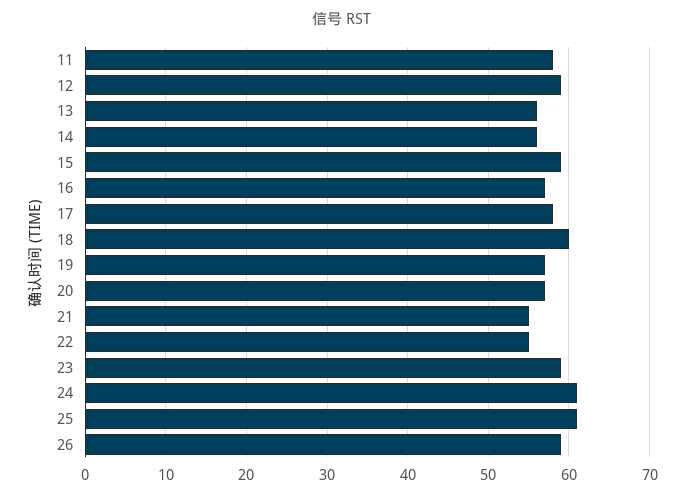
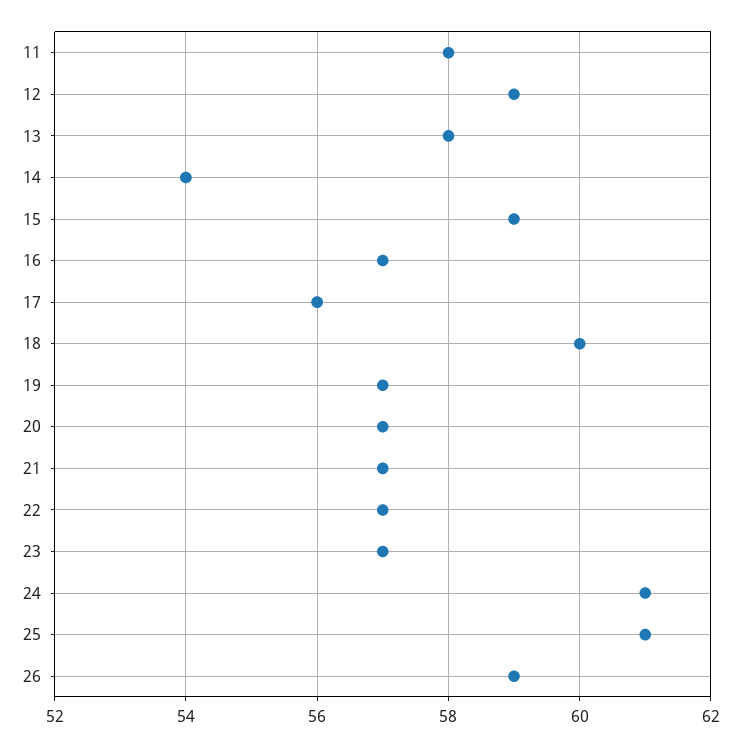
13: 56 -> 58
14: 56 -> 54
17: 58 -> 56
21: 55 -> 57
22: 55 -> 57
23: 59 -> 57

